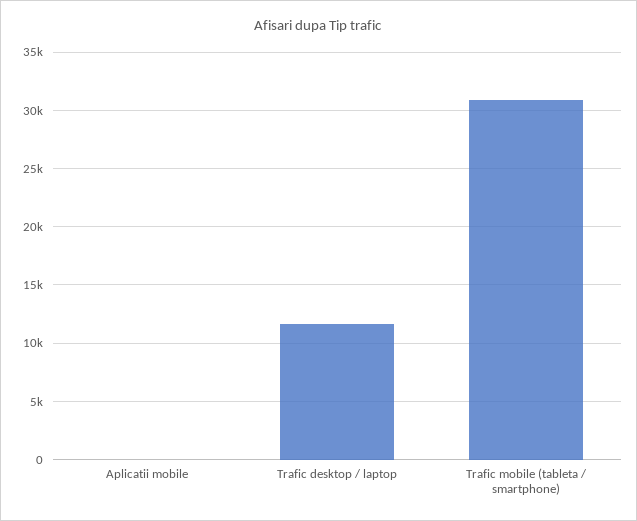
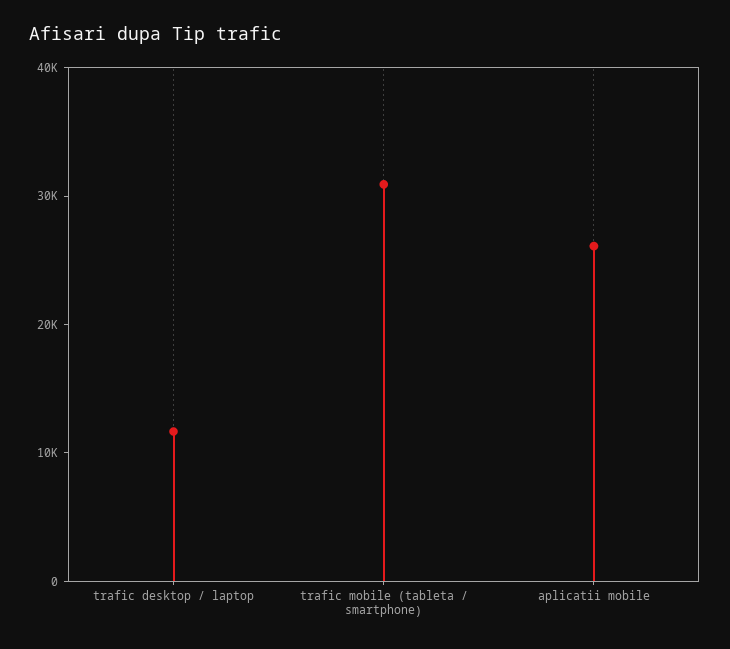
Aplicatii mobile: 0 -> 26000

